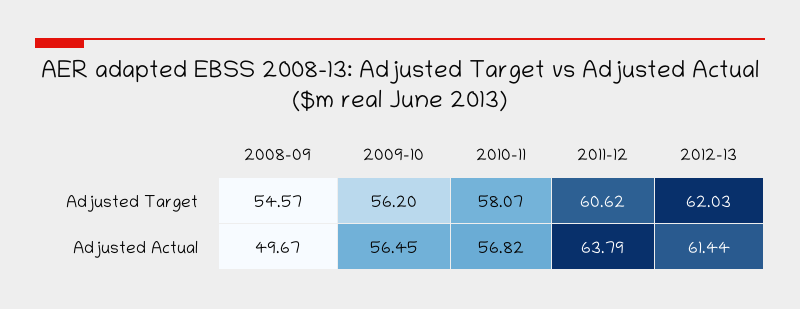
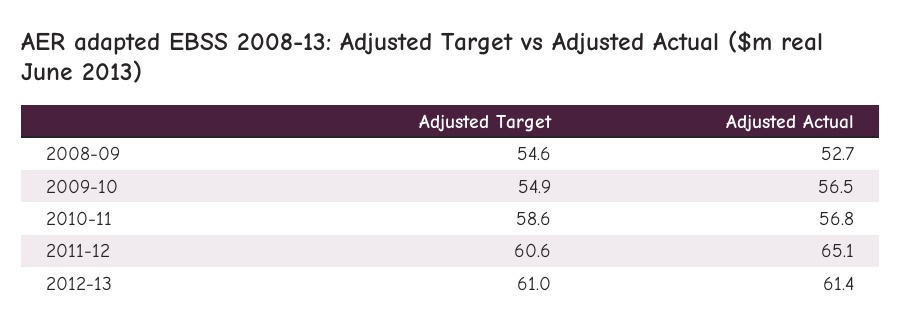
2009-10, Adjusted Target: 56.2 -> 54.9
2010-11, Adjusted Target: 58.07 -> 58.6
2012-13, Adjusted Target: 62.03 -> 61
2008-09, Adjusted Actual: 49.67 -> 52.7
2011-12, Adjusted Actual: 63.79 -> 65.1

